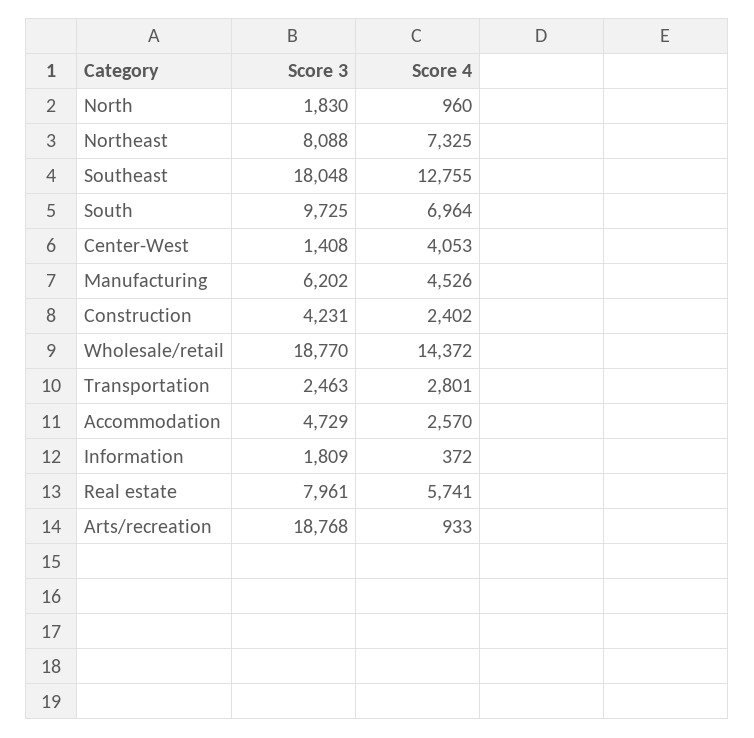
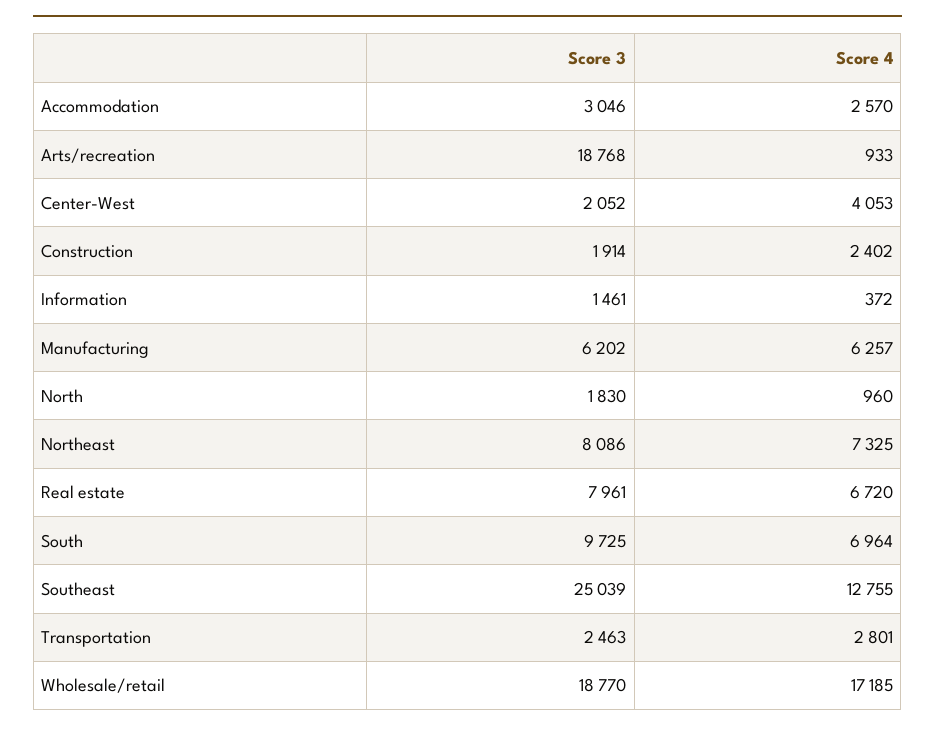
Score 3, Northeast: 8088 -> 8086
Score 3, Southeast: 18048 -> 25039
Score 3, Center-West: 1408 -> 2052
Score 4, Manufacturing: 4526 -> 6257
Score 3, Construction: 4231 -> 1914
Score 4, Wholesale/retail: 14372 -> 17185
Score 3, Accommodation: 4729 -> 3046
Score 3, Information: 1809 -> 1461
Score 4, Real estate: 5741 -> 6720

